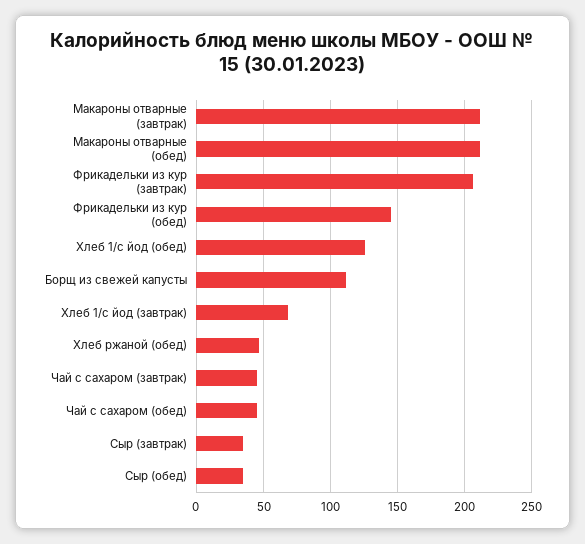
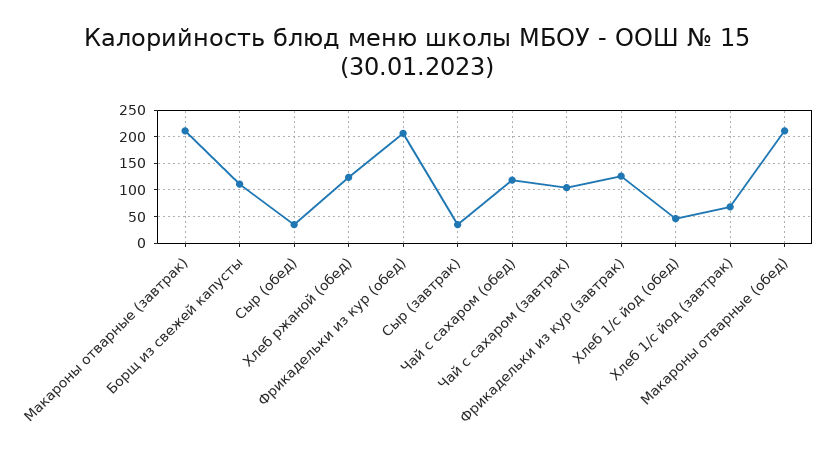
Фрикадельки из кур (завтрак): 205 -> 125
Фрикадельки из кур (обед): 145 -> 200
Хлеб 1/с йод (обед): 125 -> 50
Хлеб ржаной (обед): 45 -> 125
Чай с сахаром (завтрак): 45 -> 100
Чай с сахаром (обед): 45 -> 125

